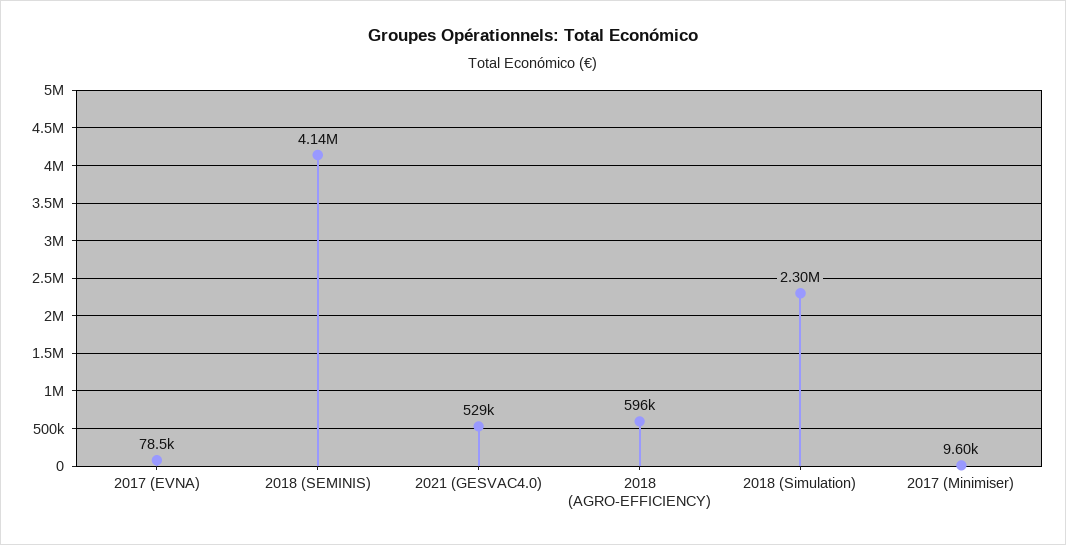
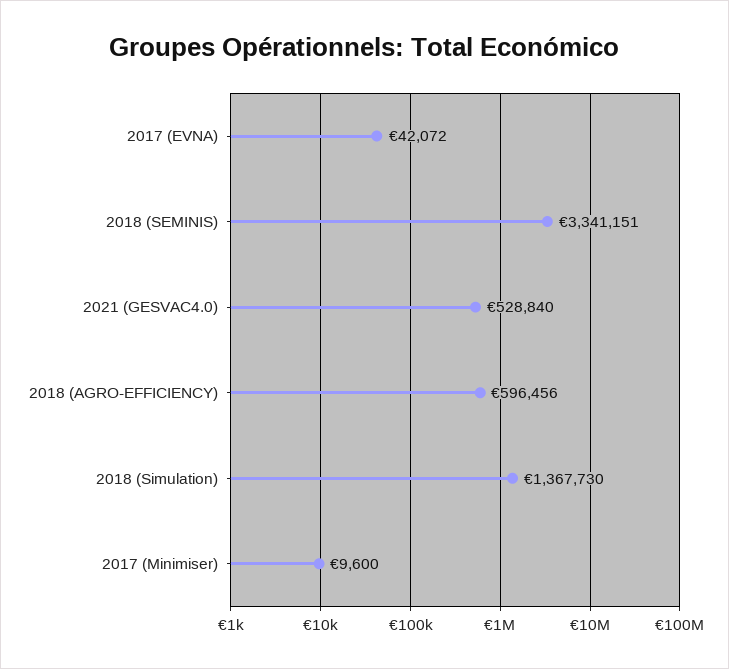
2017 (EVNA): 78500 -> 42072
2018 (SEMINIS): 4140000 -> 3341151
2018 (Simulation): 2300000 -> 1367730

